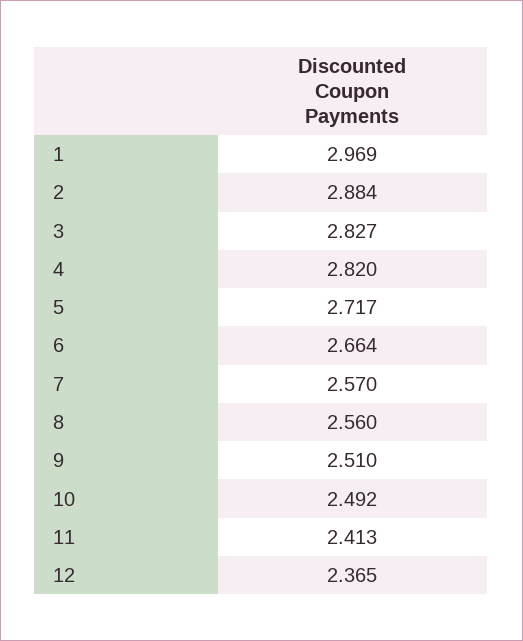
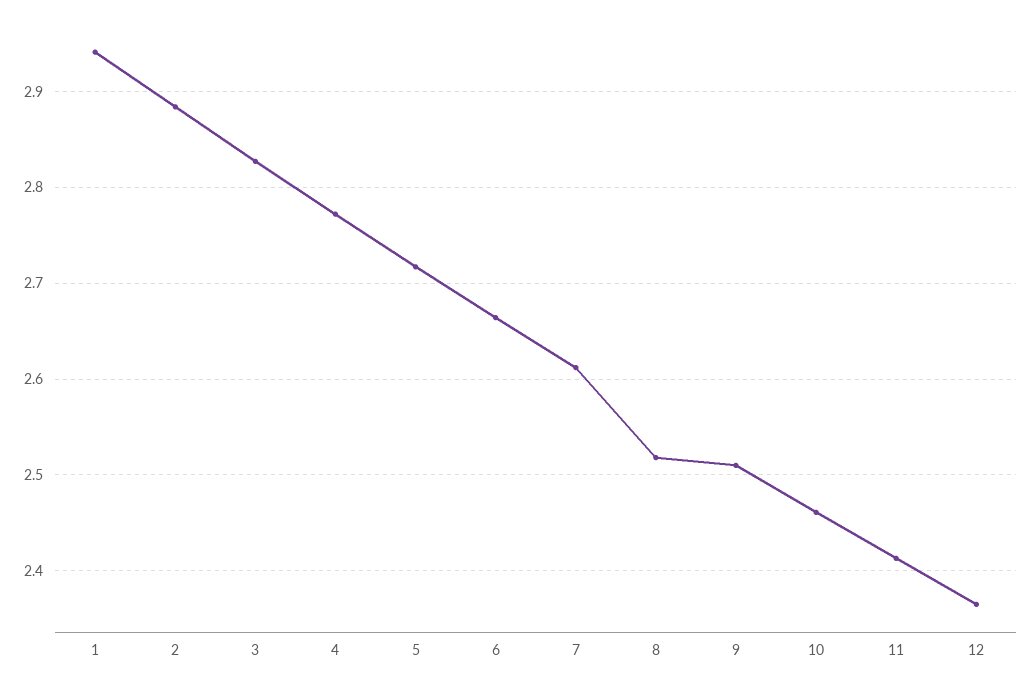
1: 2.969 -> 2.94
4: 2.82 -> 2.77
7: 2.57 -> 2.61
8: 2.56 -> 2.52
10: 2.492 -> 2.46

